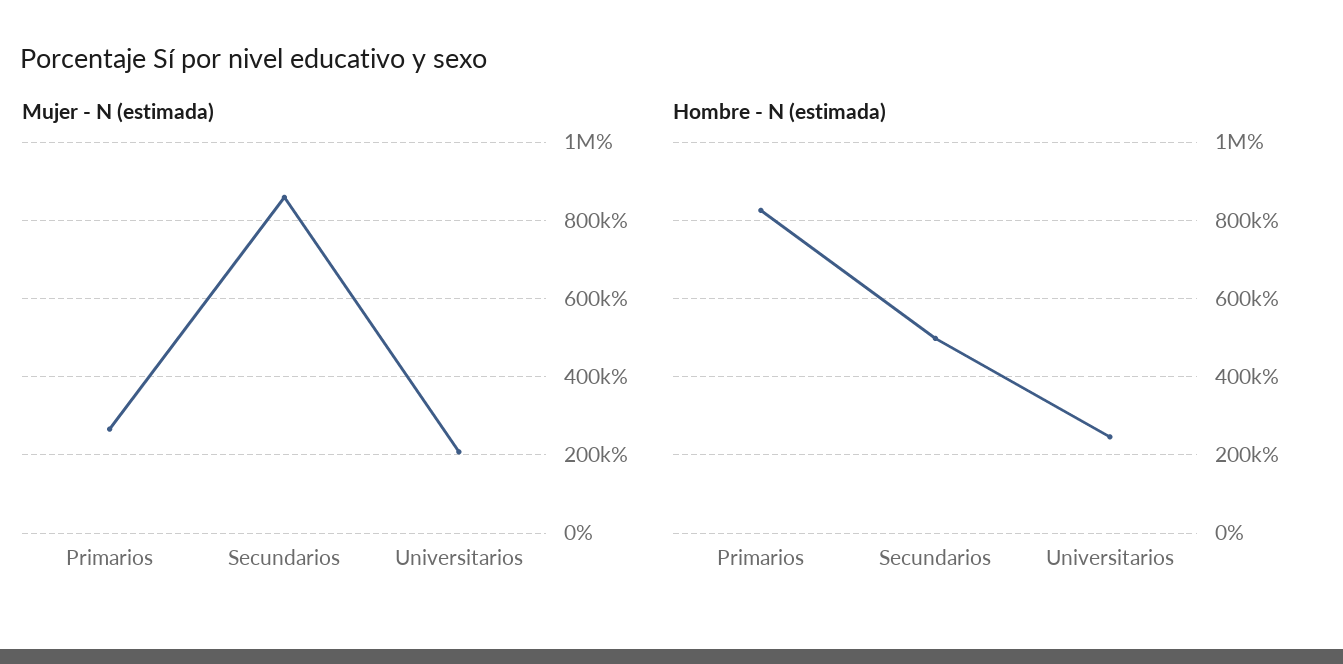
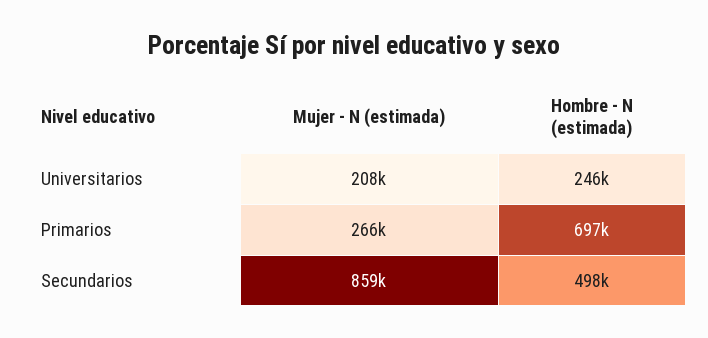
Hombre - N (estimada), Primarios: 820000 -> 697000

